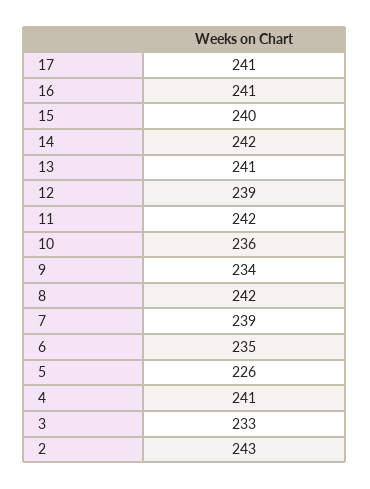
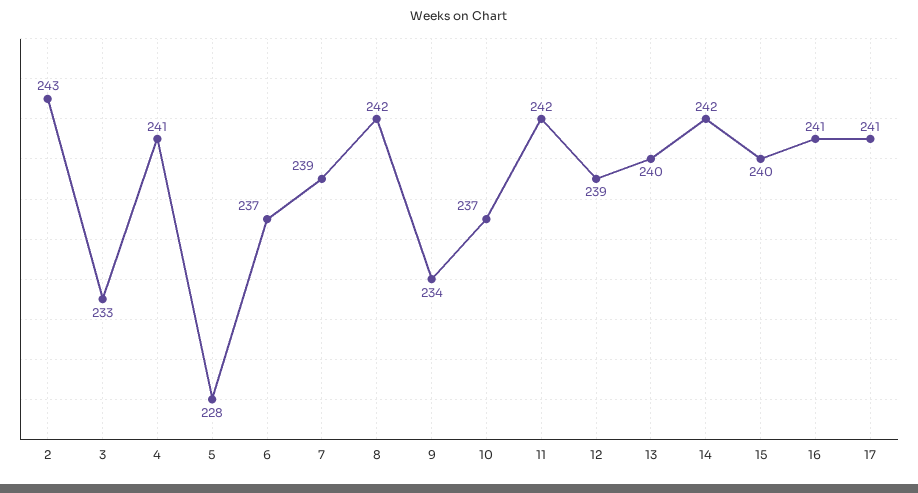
13: 241 -> 240
10: 236 -> 237
6: 235 -> 237
5: 226 -> 228

